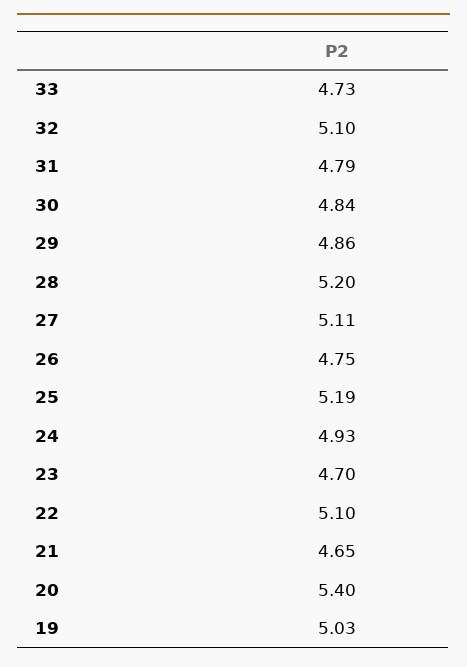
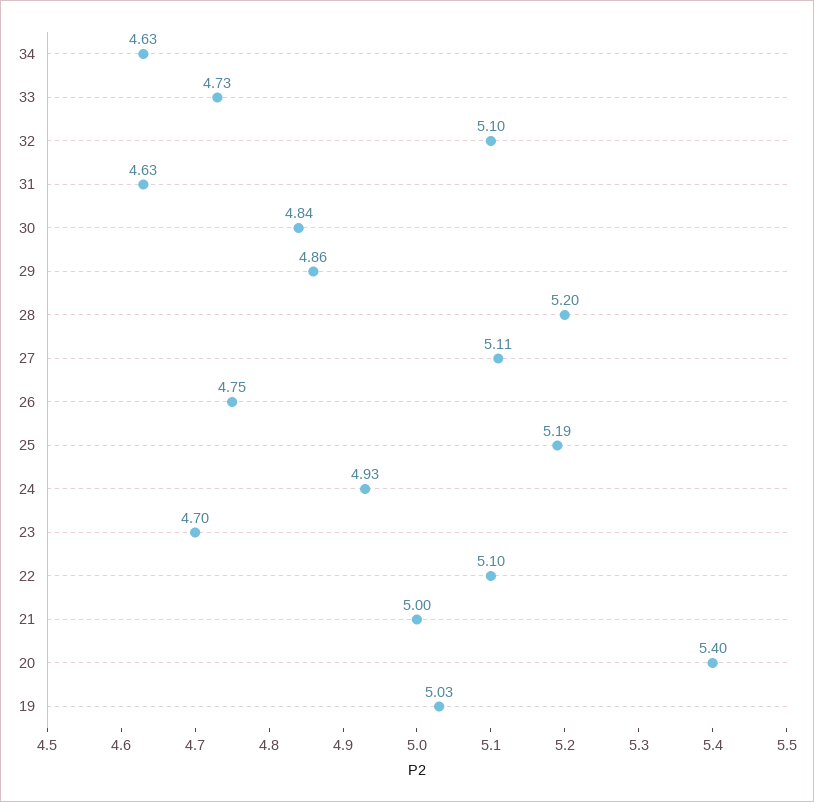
31: 4.79 -> 4.63
21: 4.65 -> 5
34: none -> 4.63

